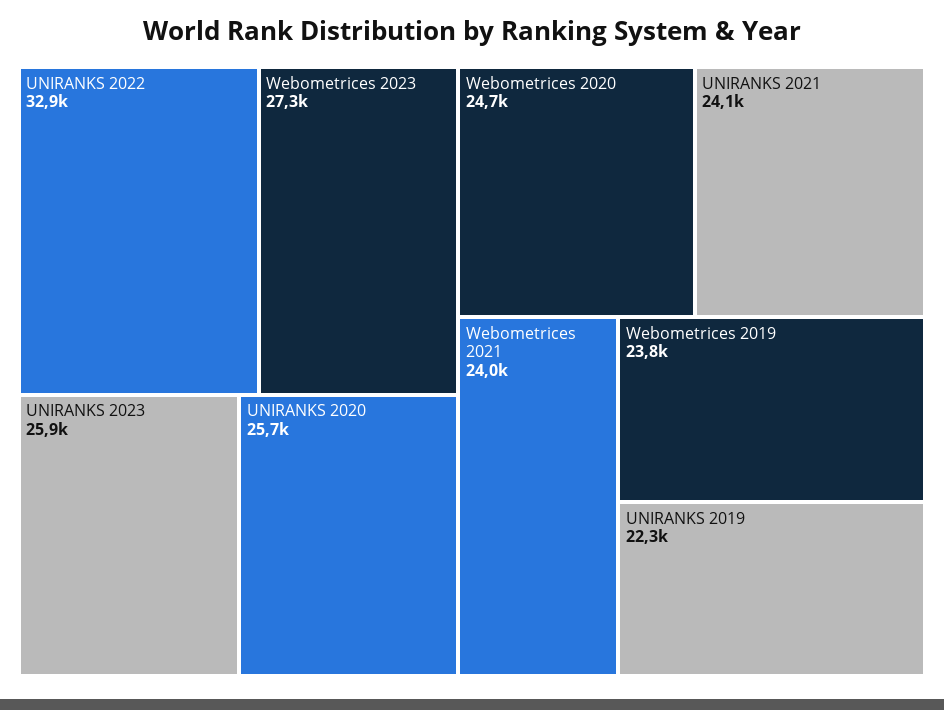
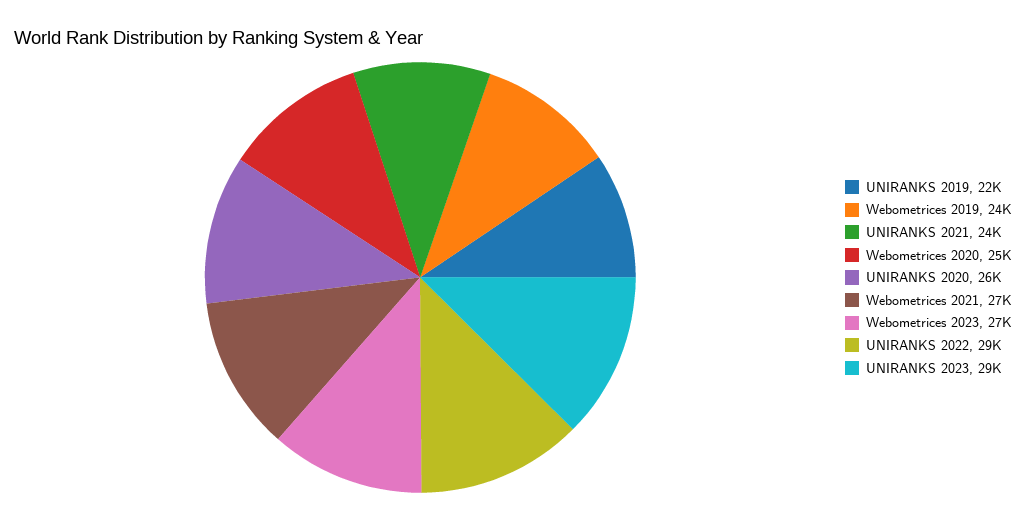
UNIRANKS 2022: 32900 -> 29000
UNIRANKS 2023: 25900 -> 29000
Webometrices 2021: 24000 -> 27000

